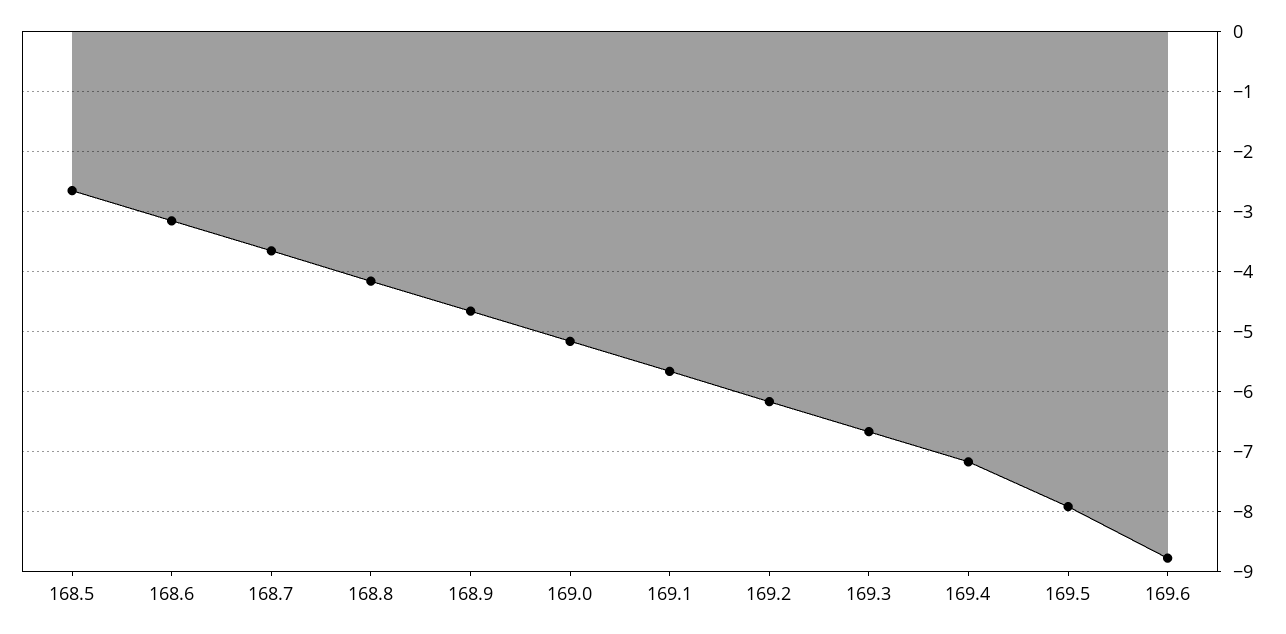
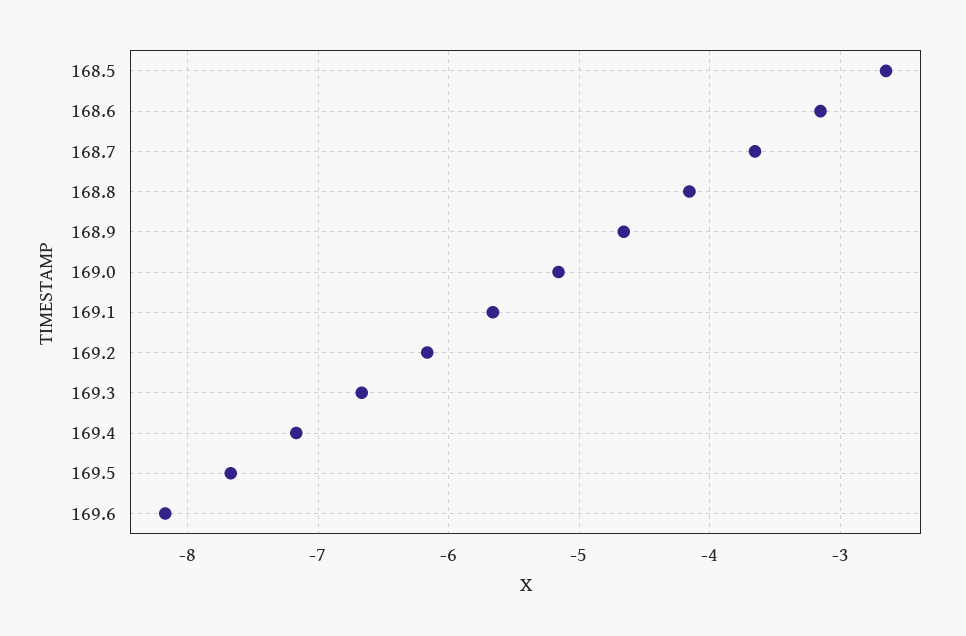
169.5: -7.9 -> -7.7
169.6: -8.8 -> -8.2

